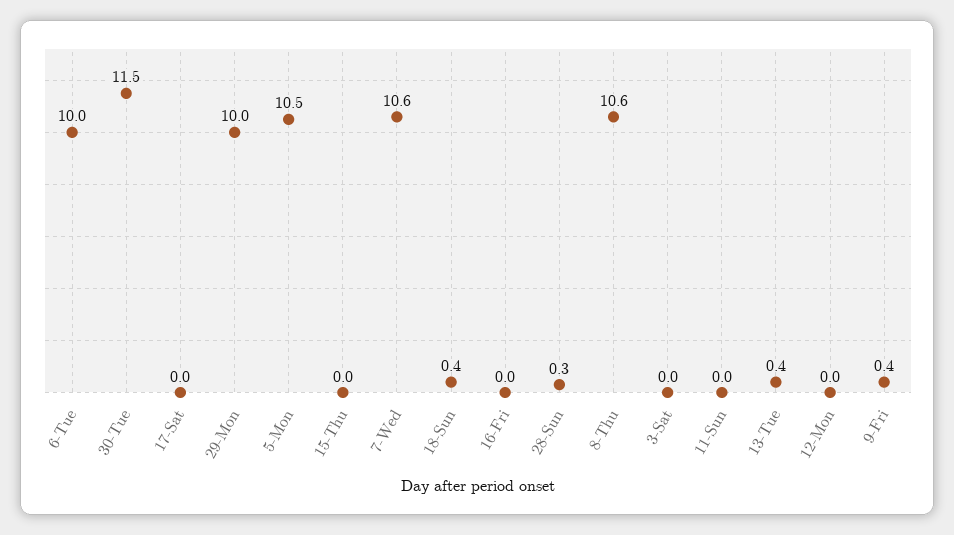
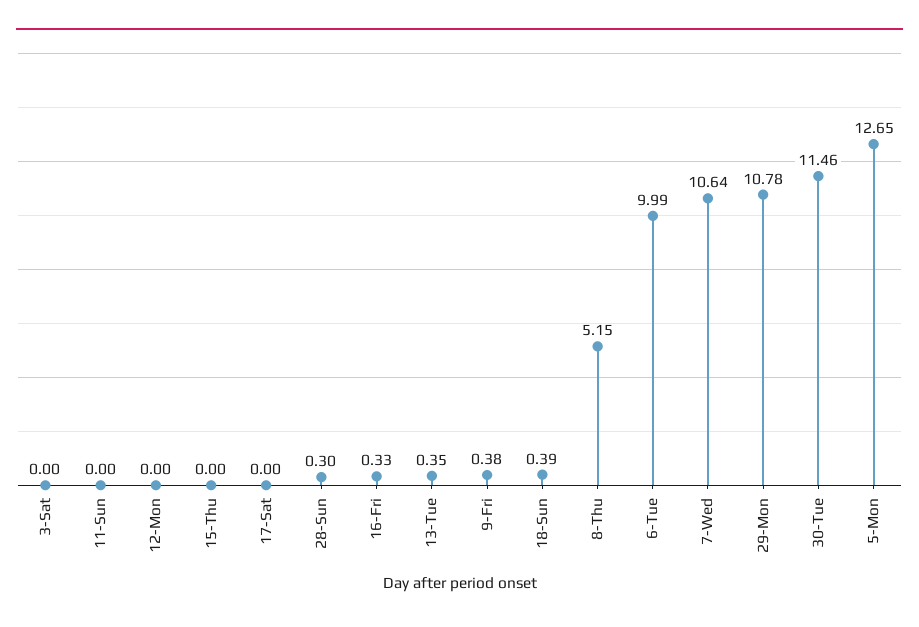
29-Mon: 10 -> 10.78
5-Mon: 10.5 -> 12.65
16-Fri: 0 -> 0.33
8-Thu: 10.6 -> 5.15

